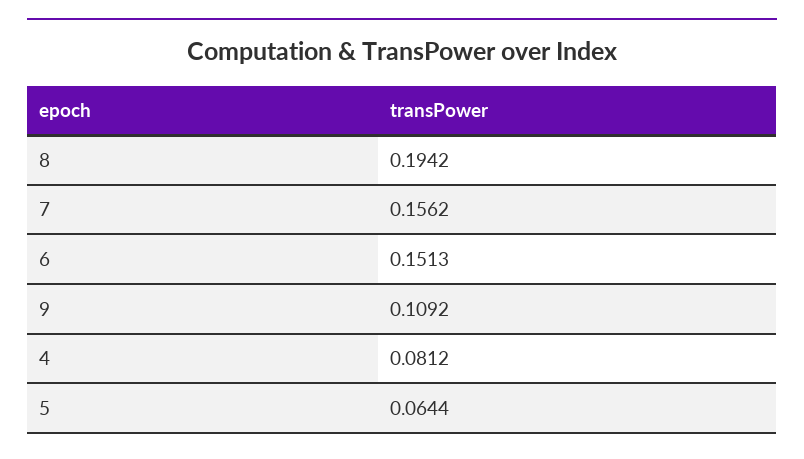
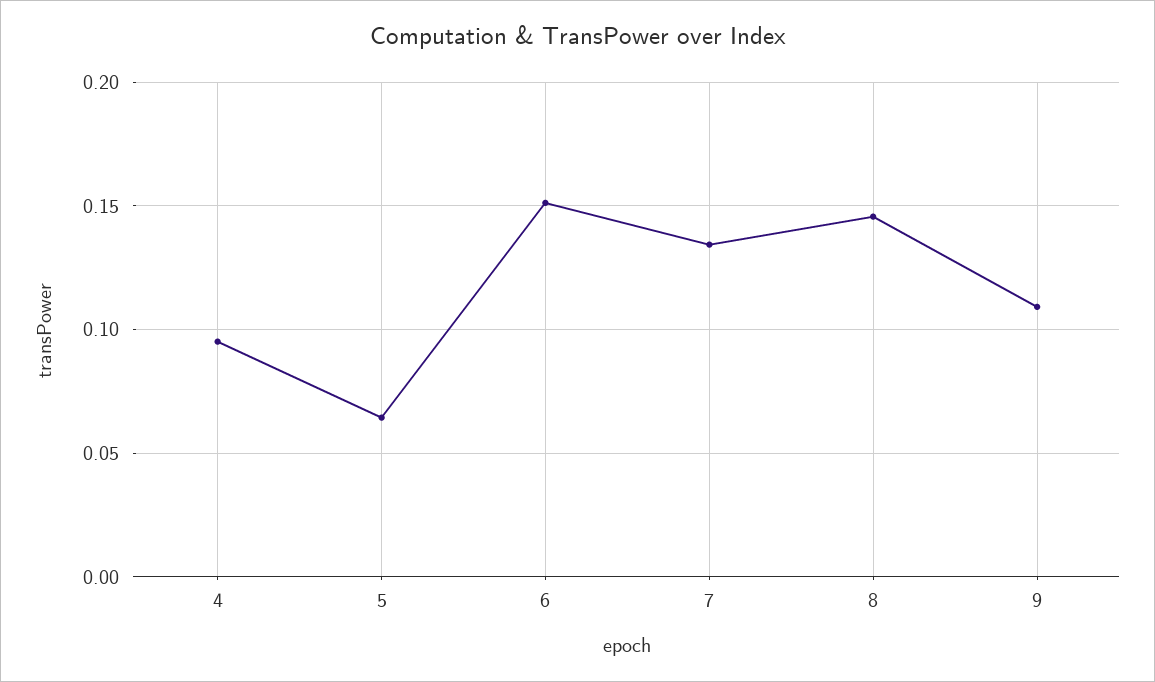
8: 0.1942 -> 0.145
7: 0.1562 -> 0.135
4: 0.0812 -> 0.095

